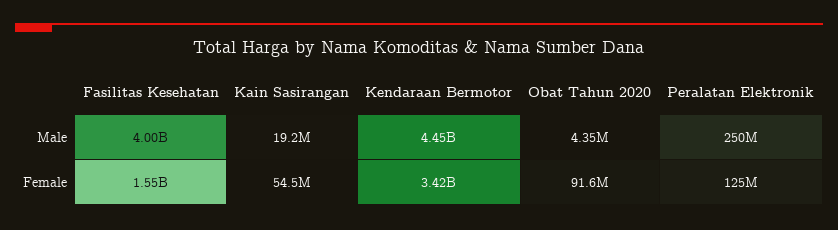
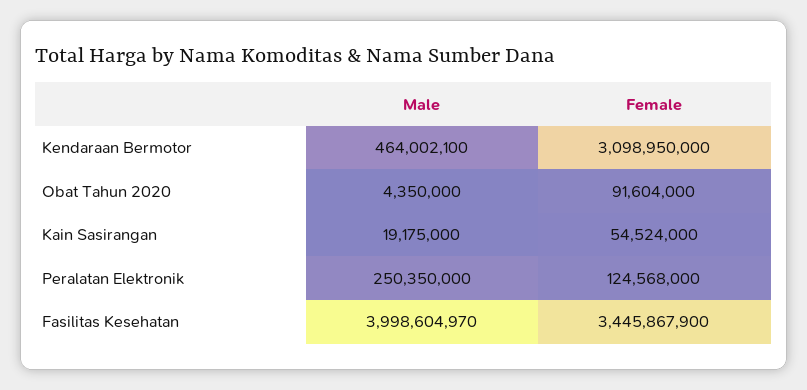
Kendaraan Bermotor, Male: 4450000000 -> 464002100
Fasilitas Kesehatan, Female: 1550000000 -> 3445867900
Kendaraan Bermotor, Female: 3420000000 -> 3098950000

